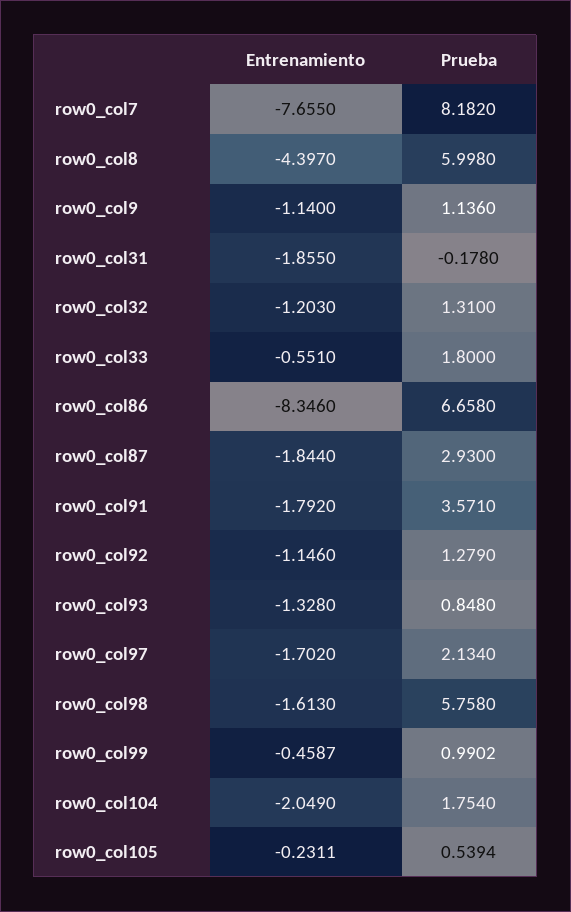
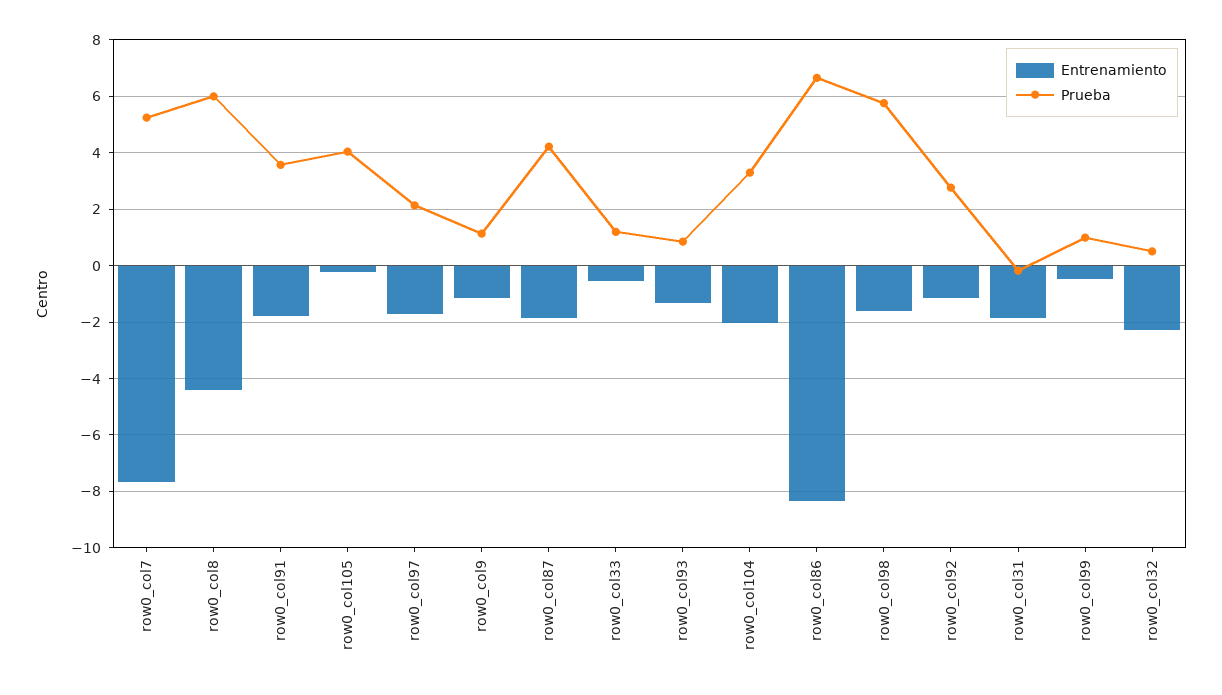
Prueba, row0_col7: 8.182 -> 5.25
Entrenamiento, row0_col32: -1.203 -> -2.25
Prueba, row0_col32: 1.31 -> 0.5
Prueba, row0_col33: 1.8 -> 1.25
Prueba, row0_col87: 2.93 -> 4.25
Prueba, row0_col92: 1.279 -> 2.75
Prueba, row0_col104: 1.754 -> 3.25
Prueba, row0_col105: 0.5394 -> 4

